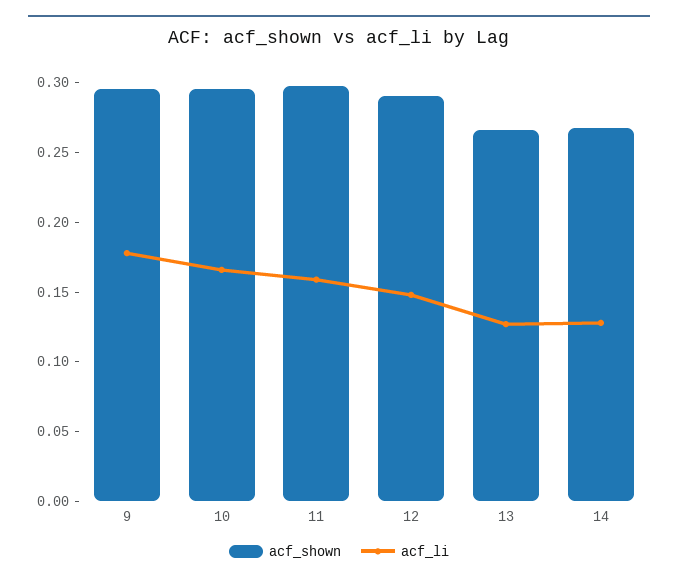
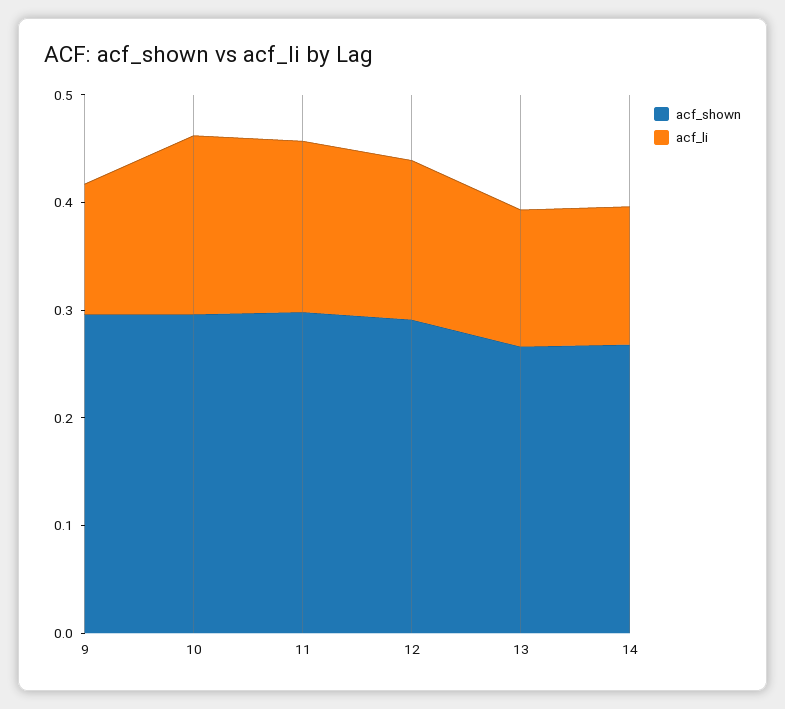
acf_li, 9: 0.18 -> 0.12

